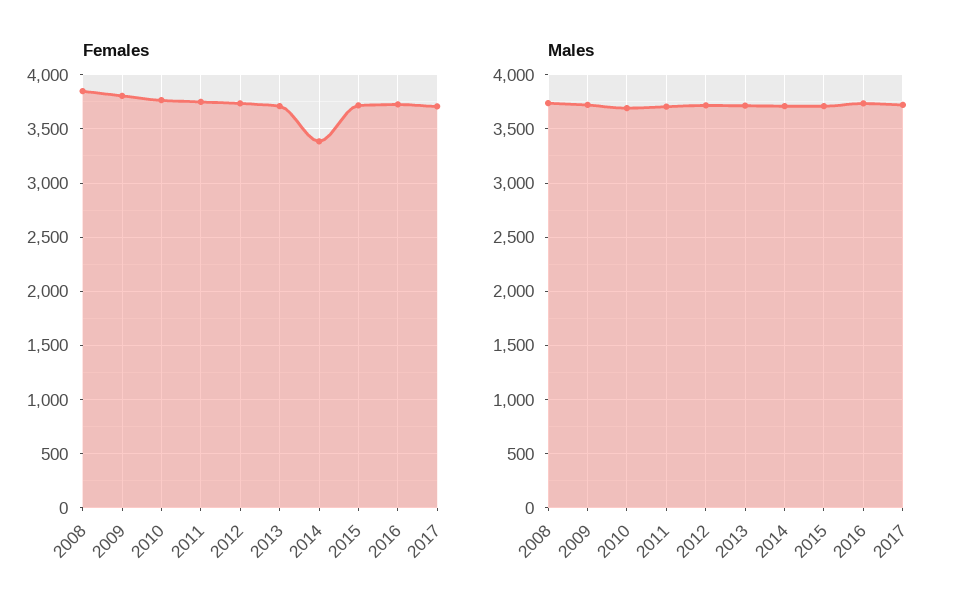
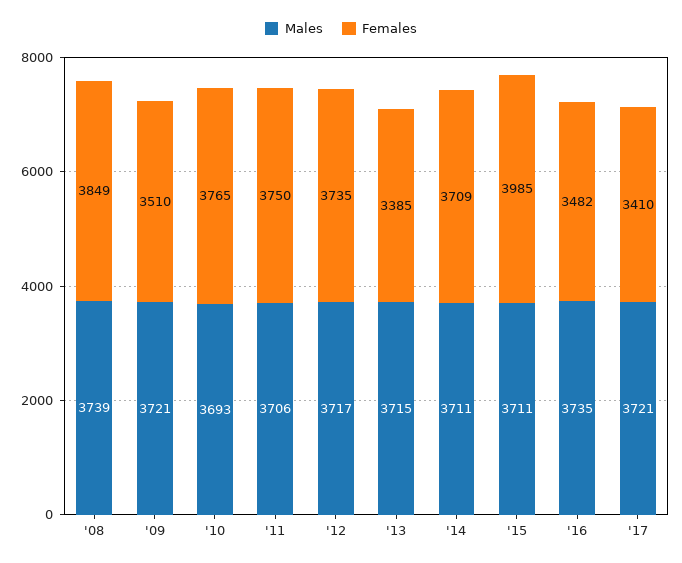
Females, 2009: 3800 -> 3510
Females, 2013: 3700 -> 3385
Females, 2014: 3400 -> 3709
Females, 2015: 3700 -> 3985
Females, 2016: 3700 -> 3482
Females, 2017: 3700 -> 3410

